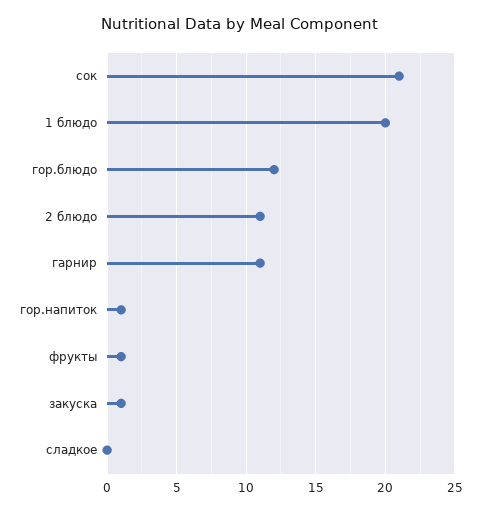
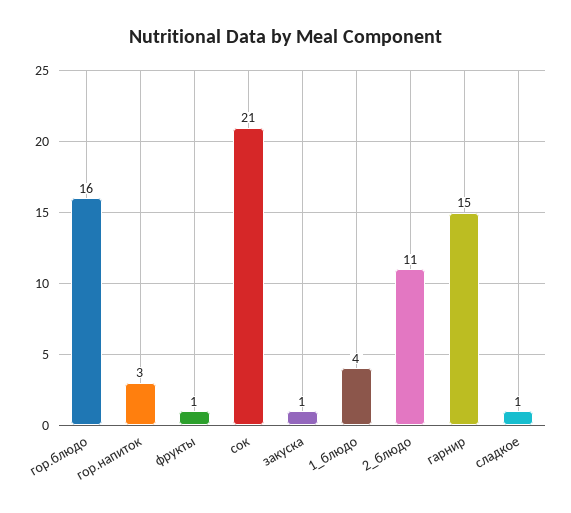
1 блюдо: 20 -> 4
гор.блюдо: 12 -> 16
гарнир: 11 -> 15
гор.напиток: 1 -> 3
сладкое: 0 -> 1

